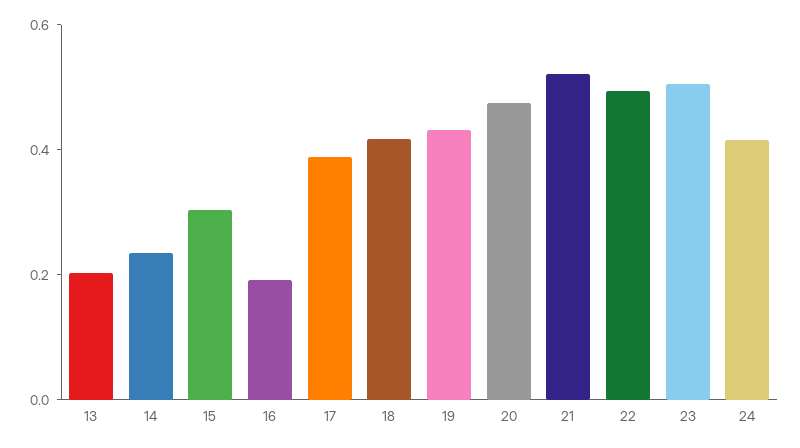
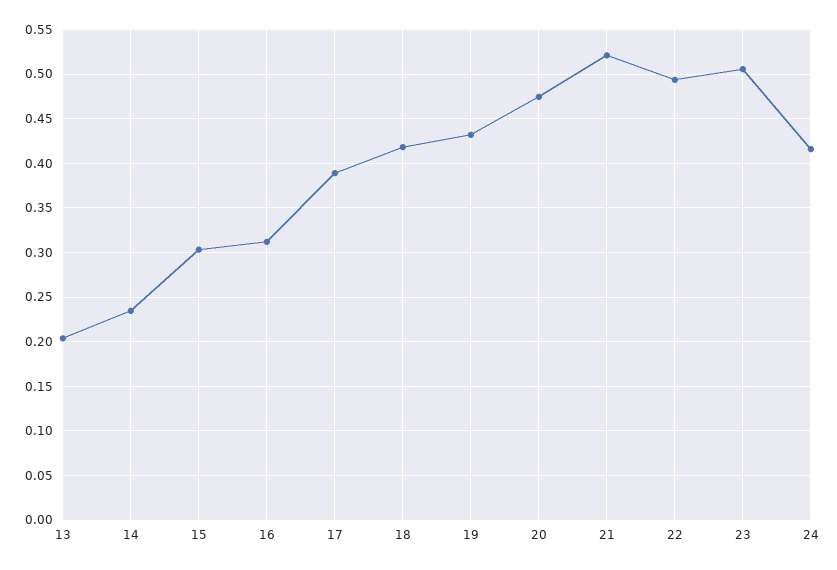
16: 0.2 -> 0.31

